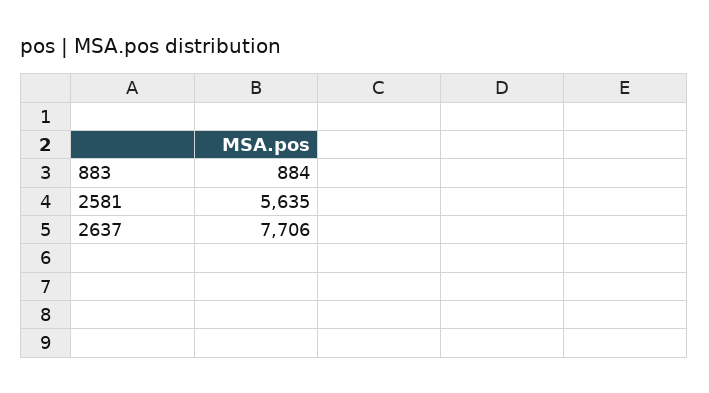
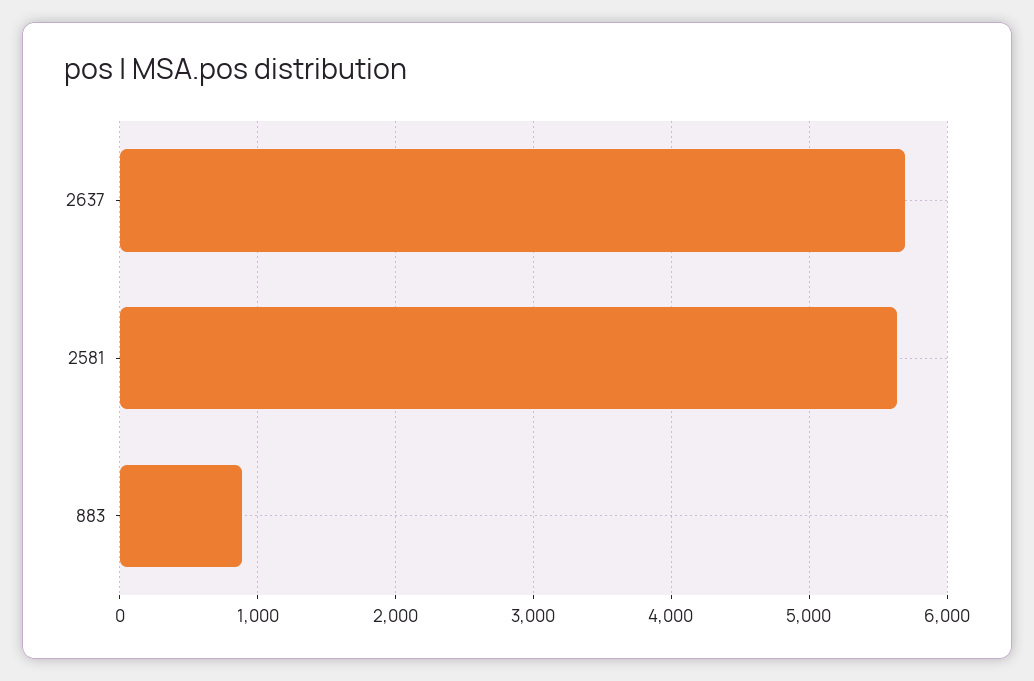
2637: 7706 -> 5700

